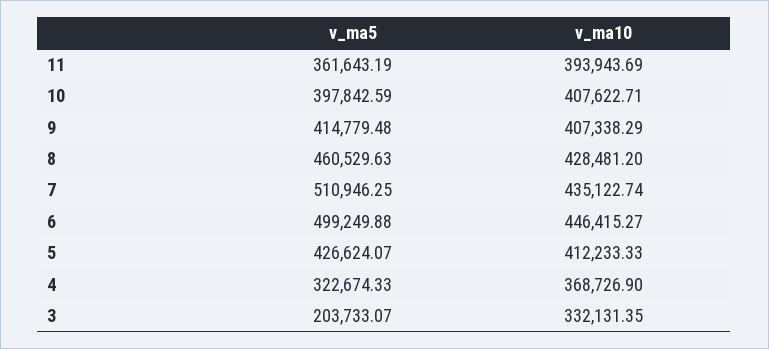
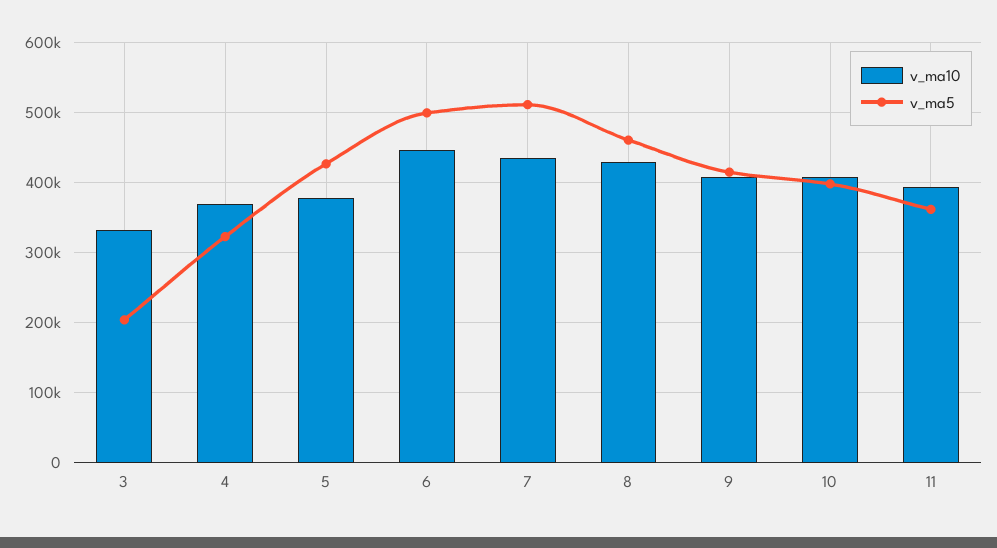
v_ma10, 5: 412233.33 -> 380000

